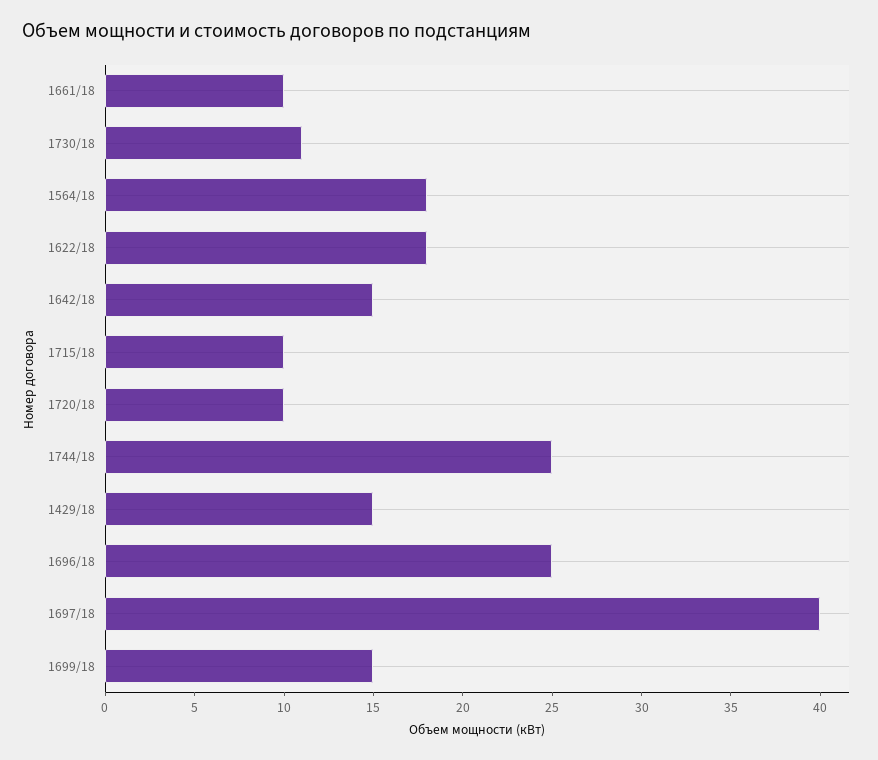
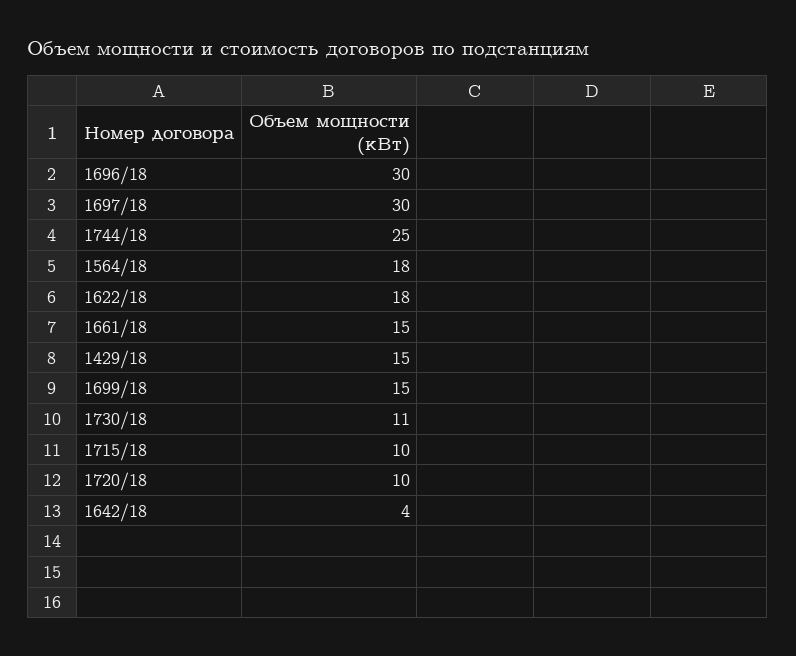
1661/18: 10 -> 15
1642/18: 15 -> 4
1696/18: 25 -> 30
1697/18: 40 -> 30

